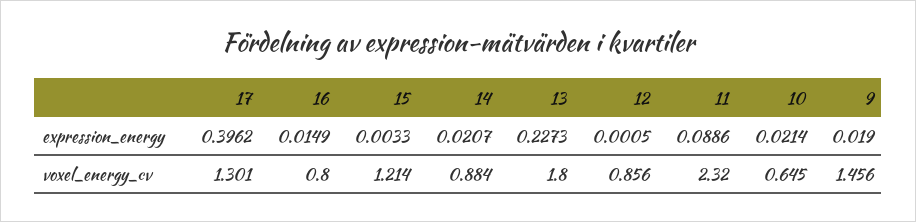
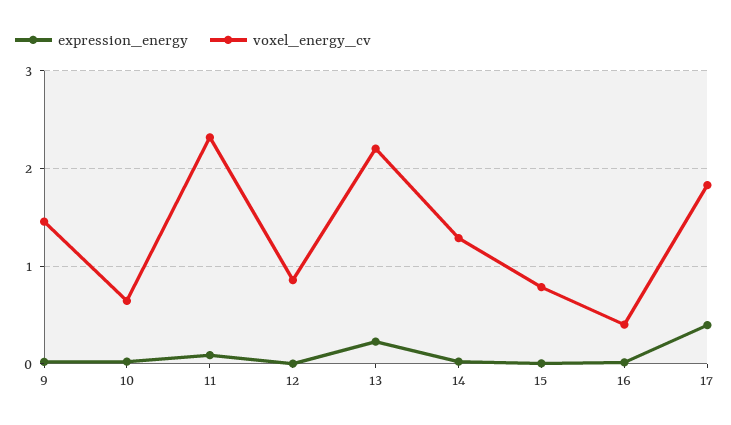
voxel_energy_cv, 17: 1.301 -> 1.8
voxel_energy_cv, 16: 0.8 -> 0.4
voxel_energy_cv, 15: 1.214 -> 0.8
voxel_energy_cv, 14: 0.884 -> 1.3
voxel_energy_cv, 13: 1.8 -> 2.2

